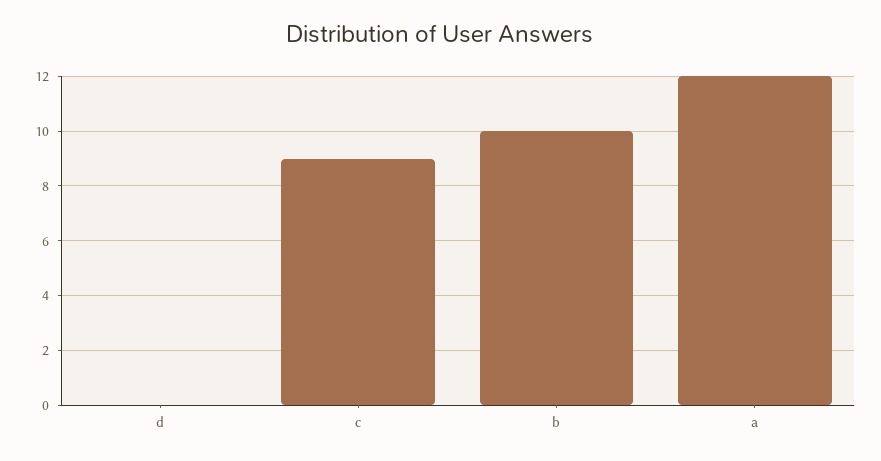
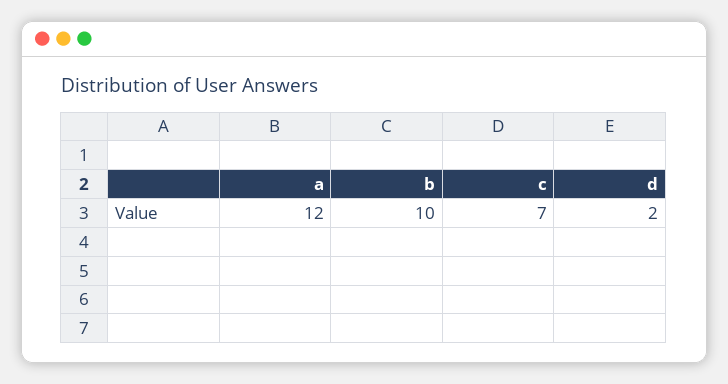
d: 0 -> 2
c: 9 -> 7

